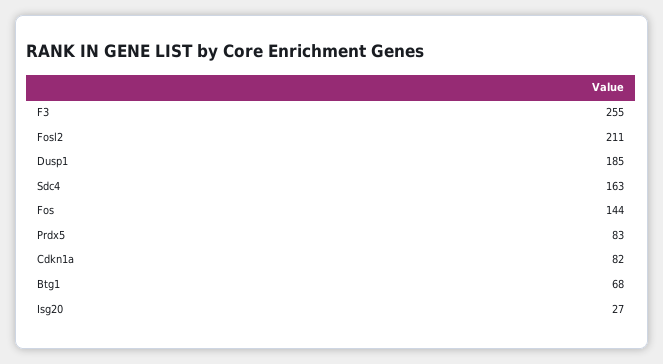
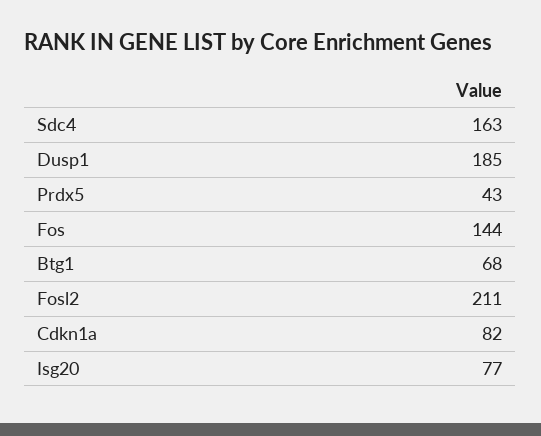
F3: 255 -> none
Prdx5: 83 -> 43
Isg20: 27 -> 77

